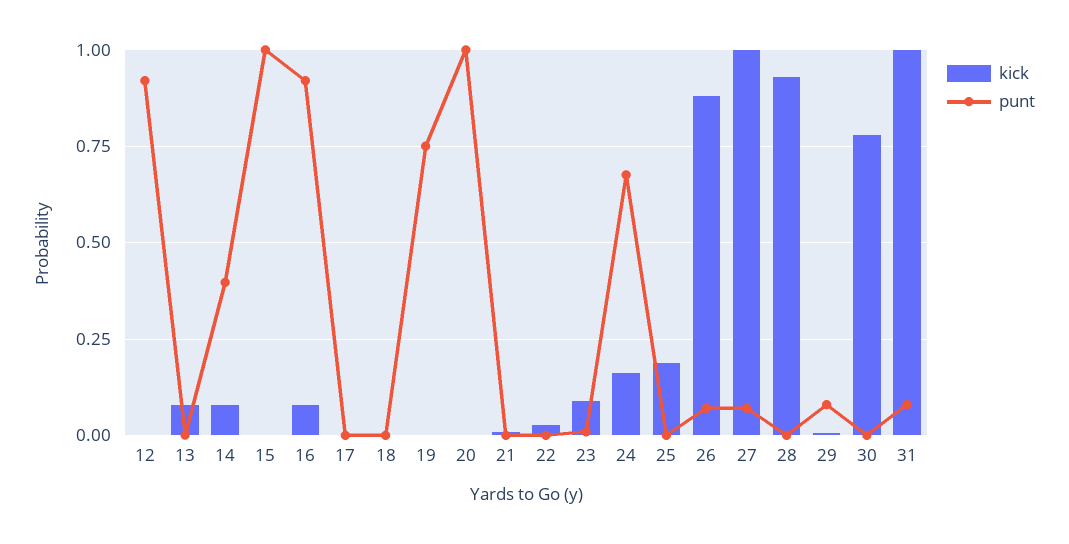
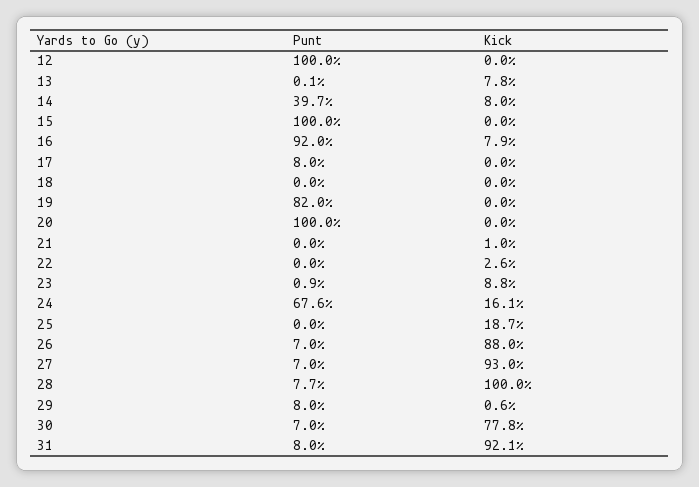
punt, 12: 0.925 -> 1
punt, 17: 0 -> 0.08
punt, 19: 0.75 -> 0.82
kick, 27: 1 -> 0.93
kick, 28: 0.925 -> 1
punt, 28: 0 -> 0.077
punt, 30: 0 -> 0.07
kick, 31: 1 -> 0.921

